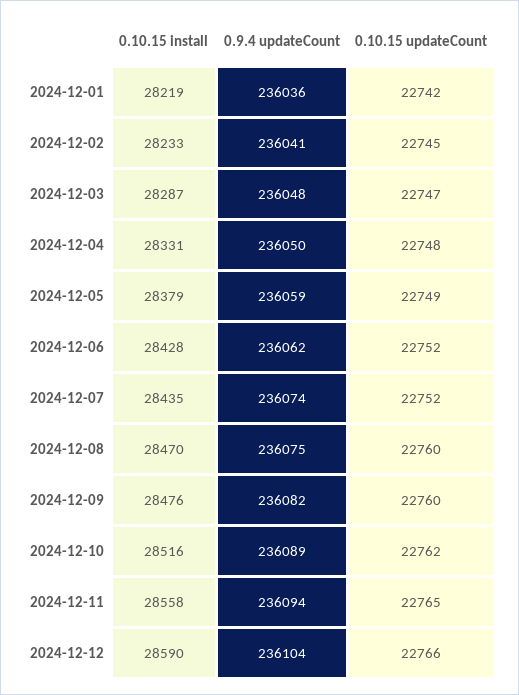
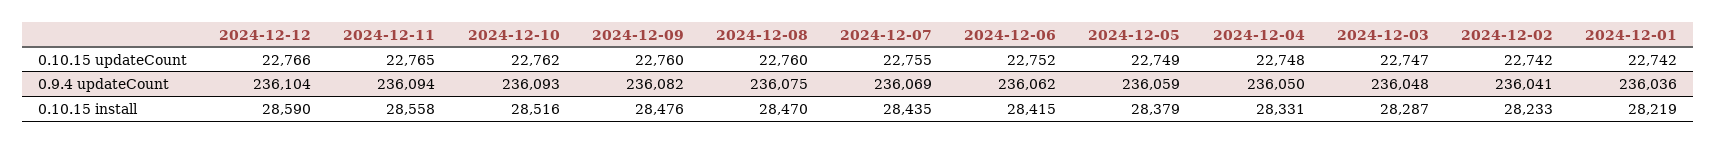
0.10.15 updateCount, 2024-12-02: 22745 -> 22742
0.10.15 install, 2024-12-06: 28428 -> 28415
0.9.4 updateCount, 2024-12-07: 236074 -> 236069
0.10.15 updateCount, 2024-12-07: 22752 -> 22755
0.9.4 updateCount, 2024-12-10: 236089 -> 236093

